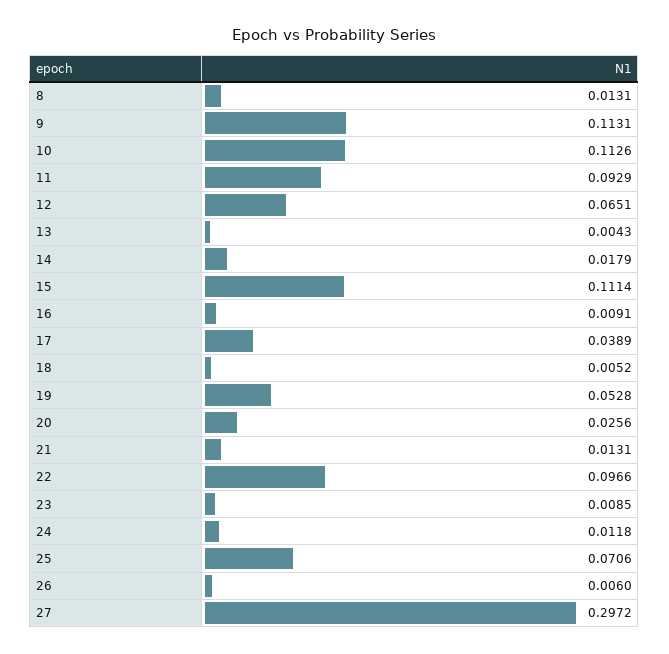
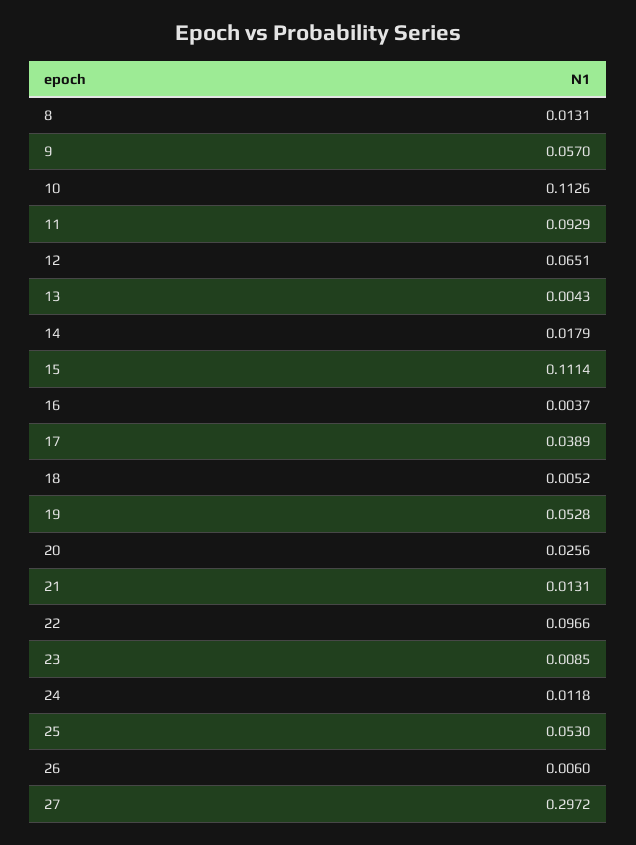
9: 0.1131 -> 0.057
16: 0.0091 -> 0.0037
25: 0.0706 -> 0.053

